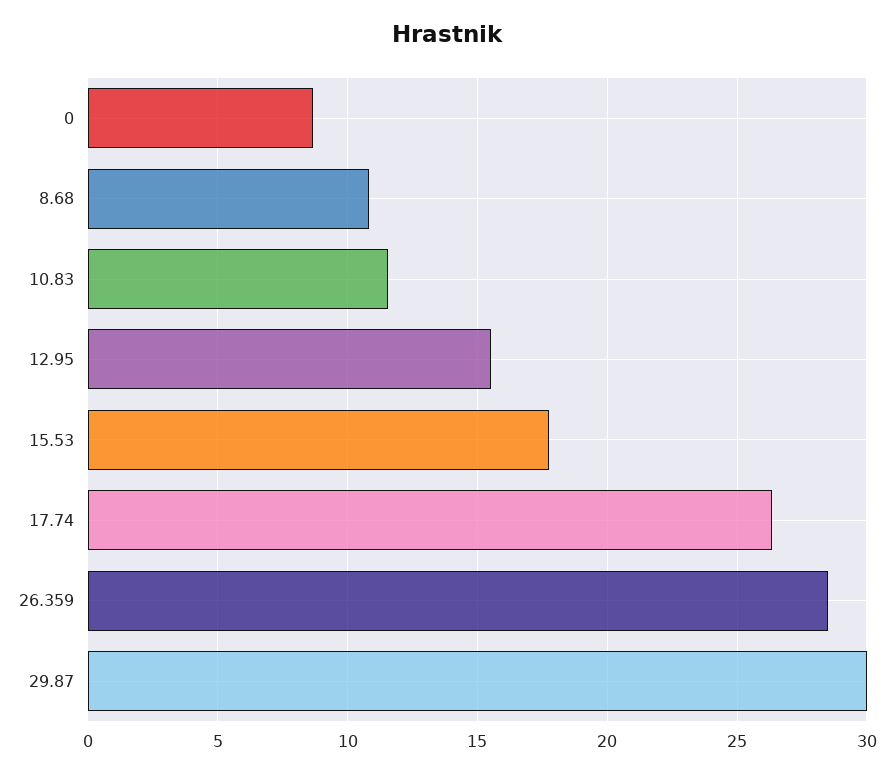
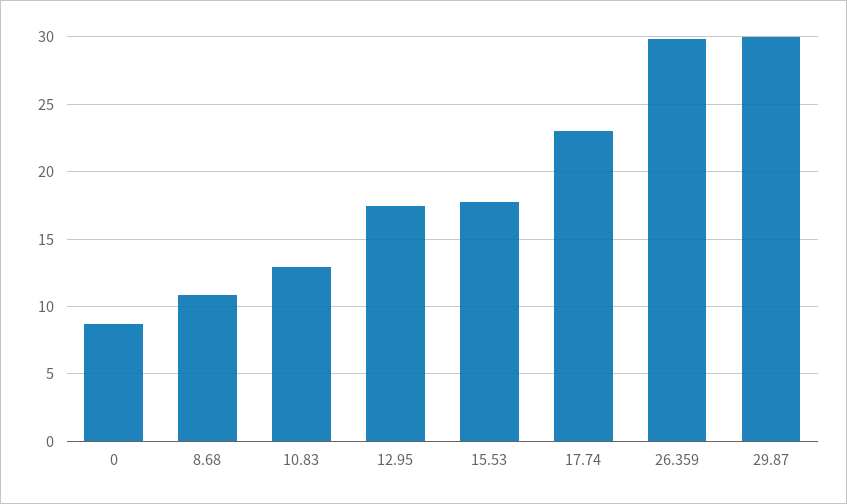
10.83: 11.5 -> 13
12.95: 15.5 -> 17.5
17.74: 26.5 -> 23
26.359: 28.5 -> 30

